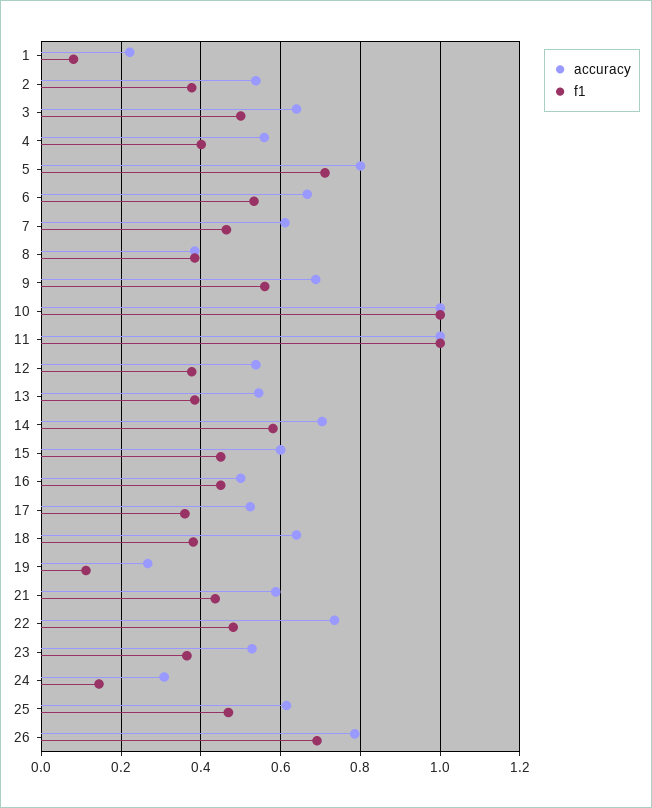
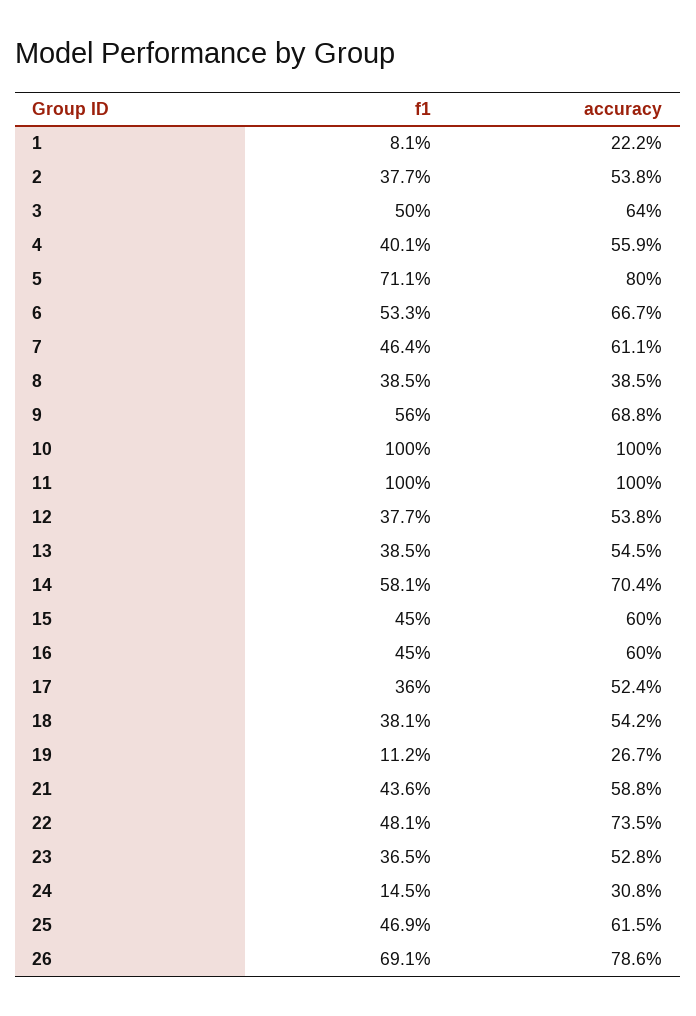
accuracy, 16: 0.5 -> 0.6
accuracy, 18: 0.64 -> 0.542

